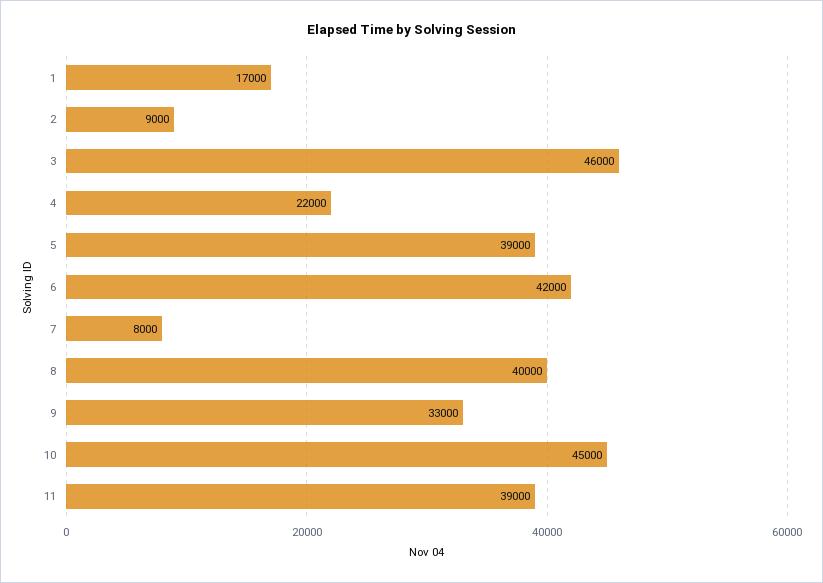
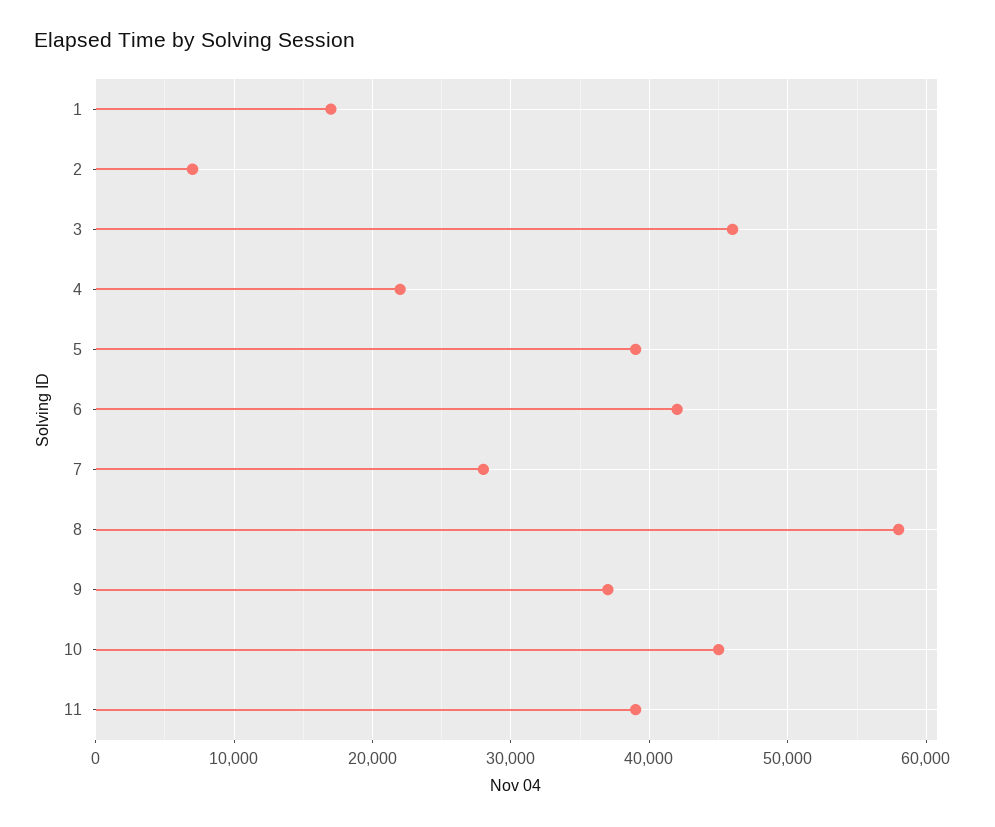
2: 9000 -> 7000
7: 8000 -> 28000
8: 40000 -> 58000
9: 33000 -> 37000

